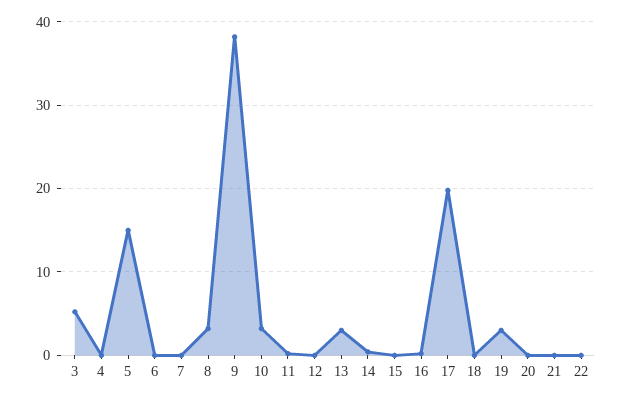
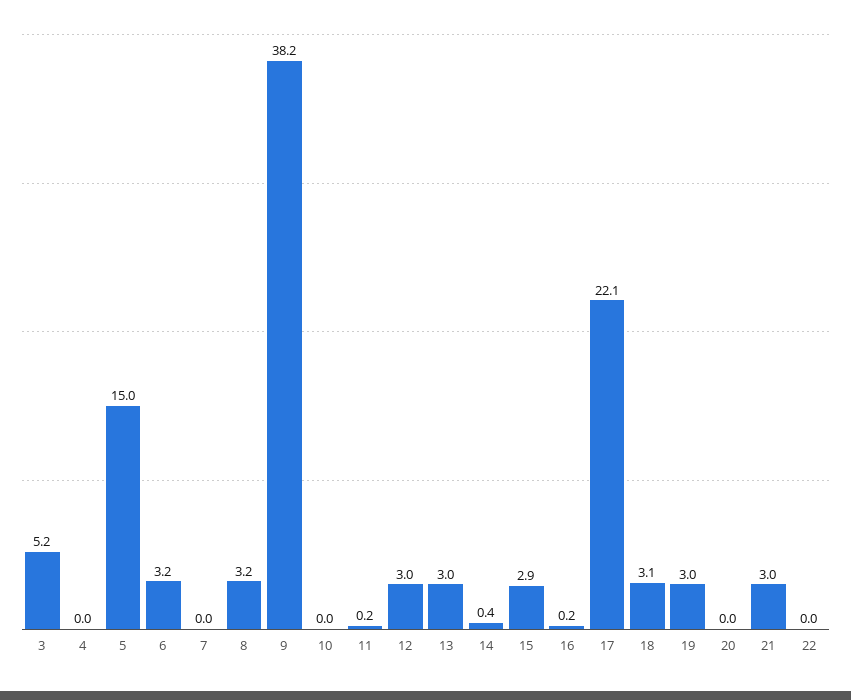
6: 0 -> 3.2
10: 3 -> 0
12: 0 -> 3
15: 0 -> 2.9
17: 20 -> 22.1
18: 0 -> 3.1
21: 0 -> 3

